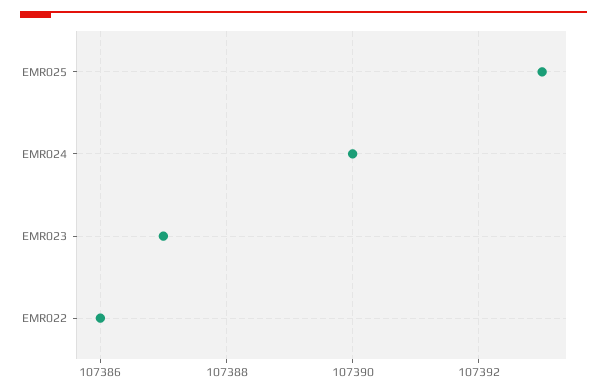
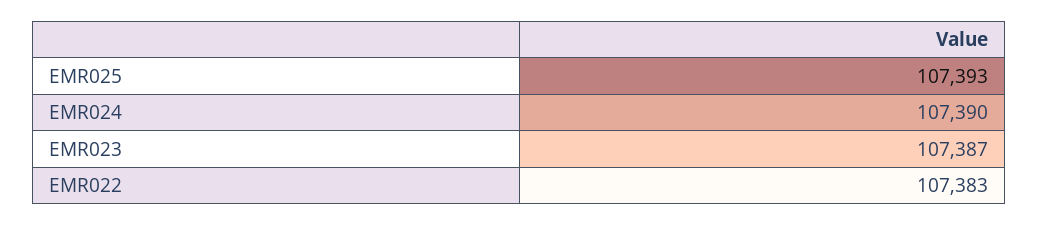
EMR022: 107386 -> 107383

